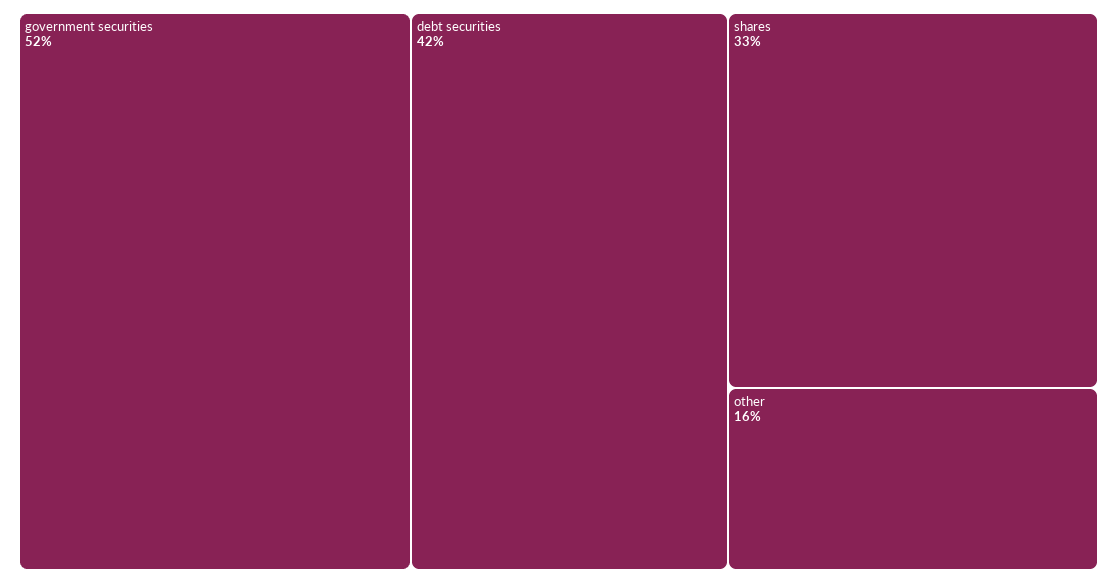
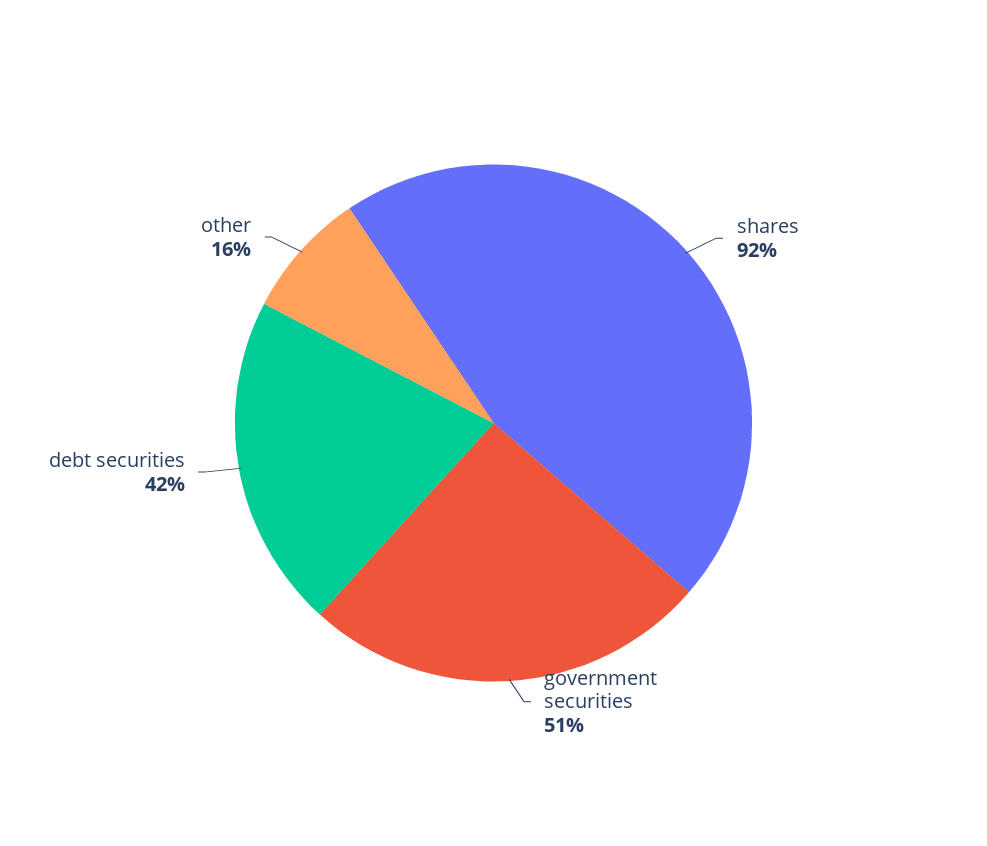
government securities: 52 -> 51
shares: 33 -> 92

